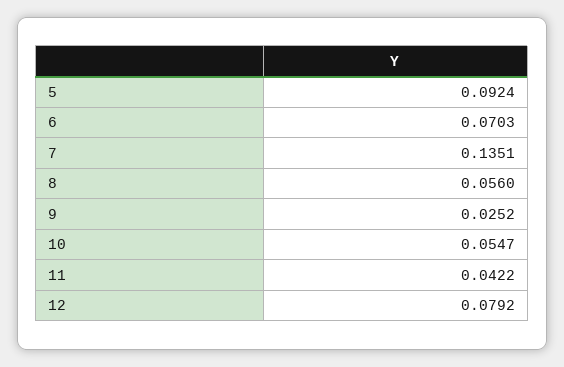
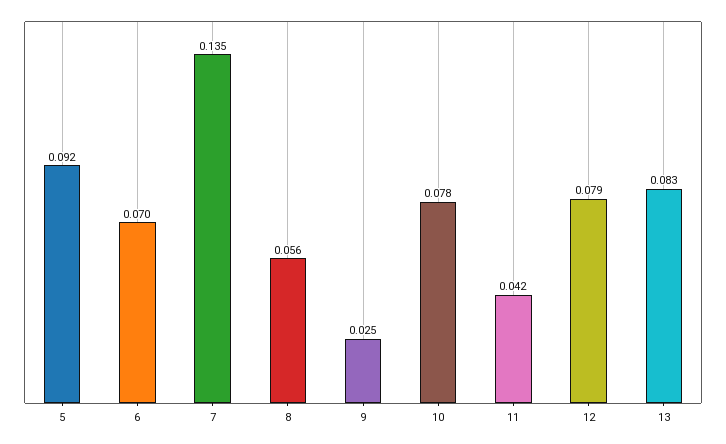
10: 0.0547 -> 0.078
13: none -> 0.083

